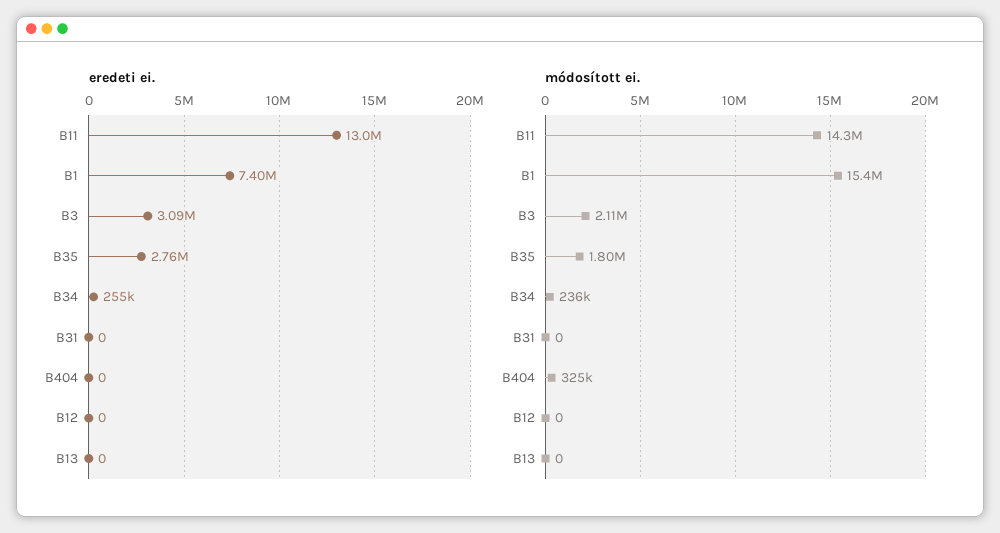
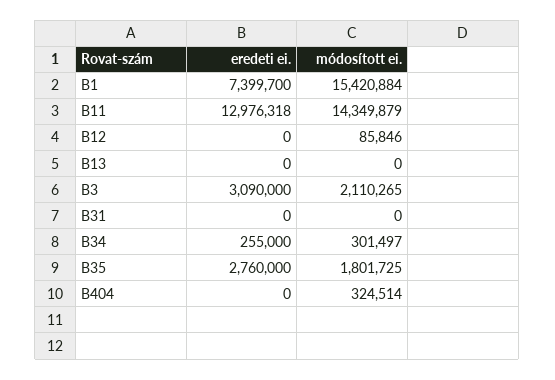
módosított ei., B34: 236000 -> 301497
módosított ei., B12: 0 -> 85846

